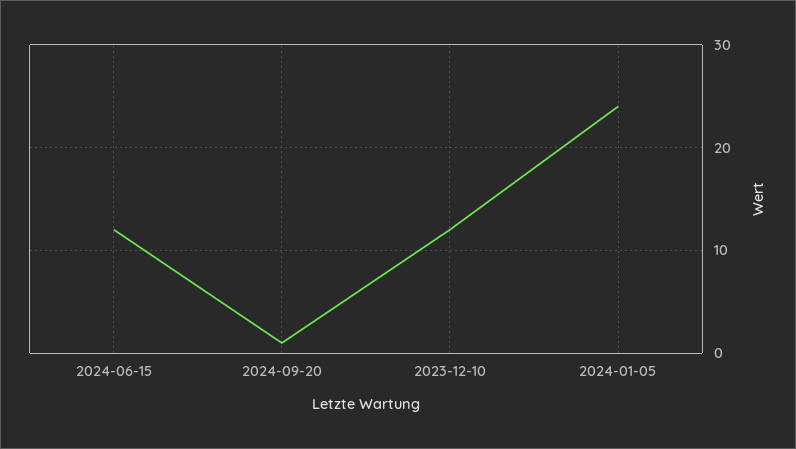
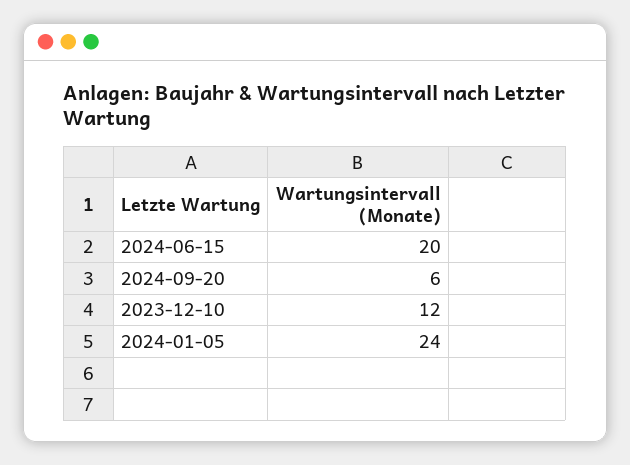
2024-06-15: 12 -> 20
2024-09-20: 1 -> 6

